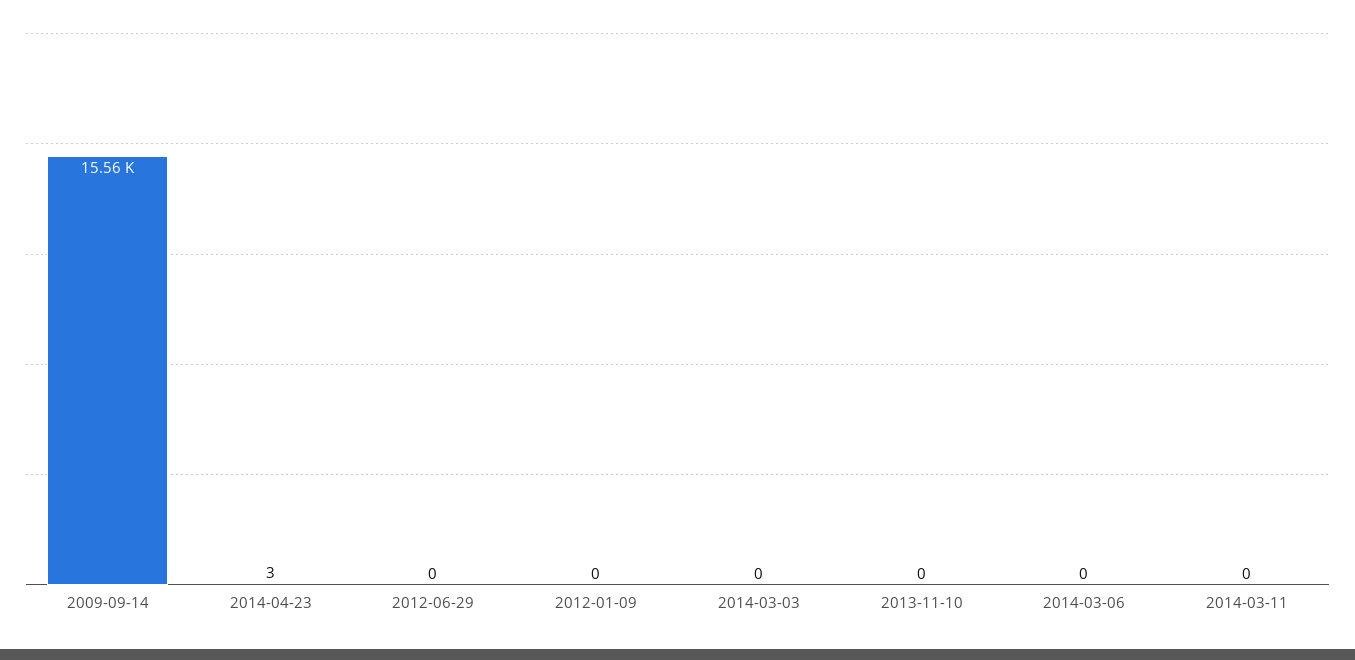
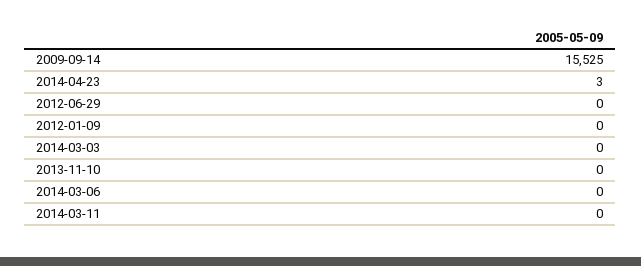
2009-09-14: 15560 -> 15525

